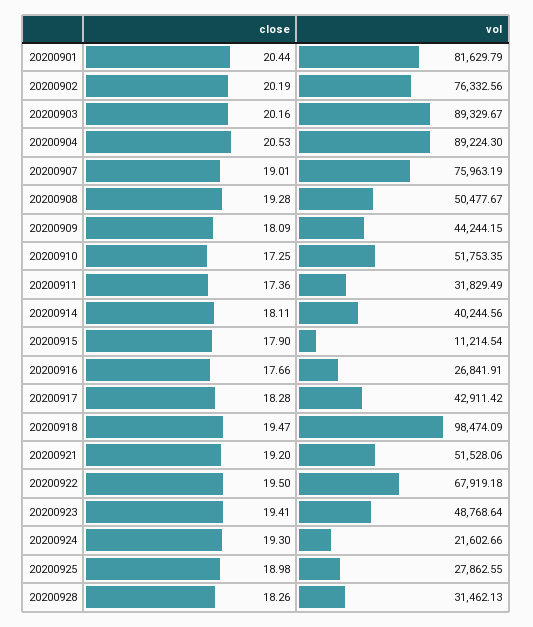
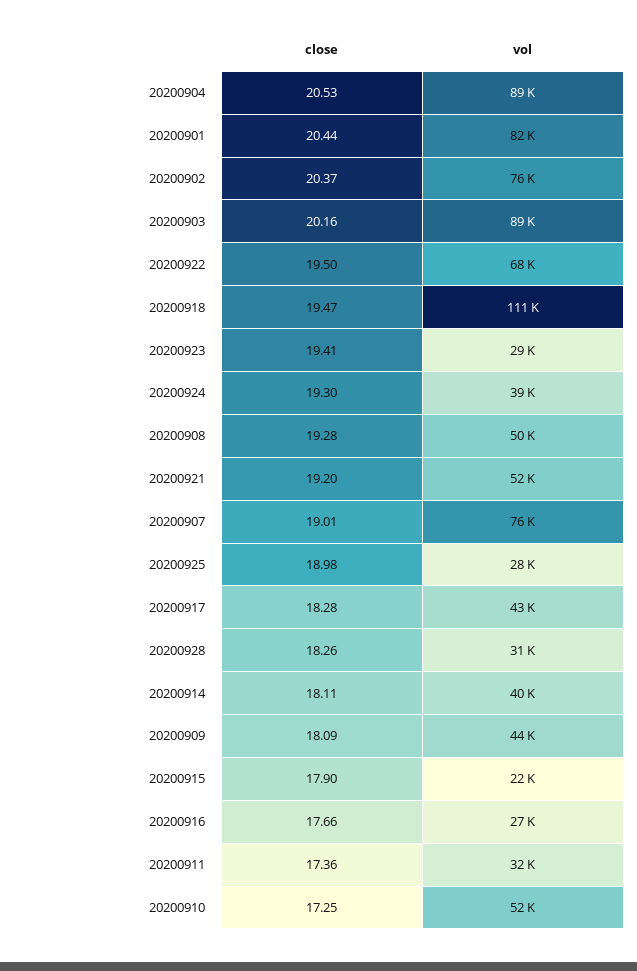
close, 20200902: 20.19 -> 20.37
vol, 20200915: 11214.54 -> 22000
vol, 20200918: 98474.09 -> 111000
vol, 20200923: 48768.64 -> 29000
vol, 20200924: 21602.66 -> 39000

